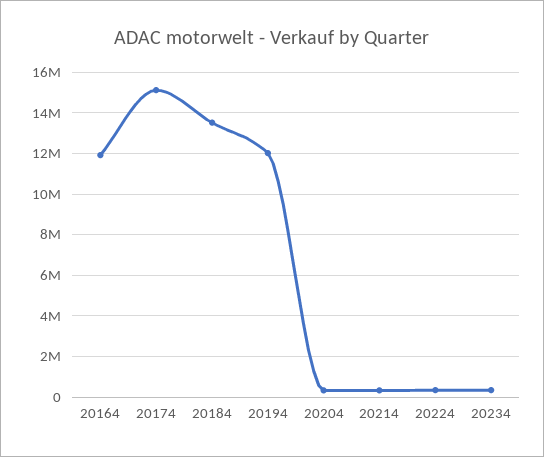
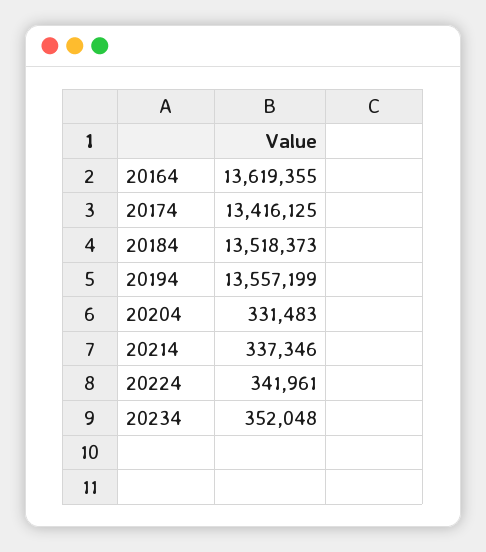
20164: 12000000 -> 13619355
20174: 15000000 -> 13416125
20194: 12000000 -> 13557199

